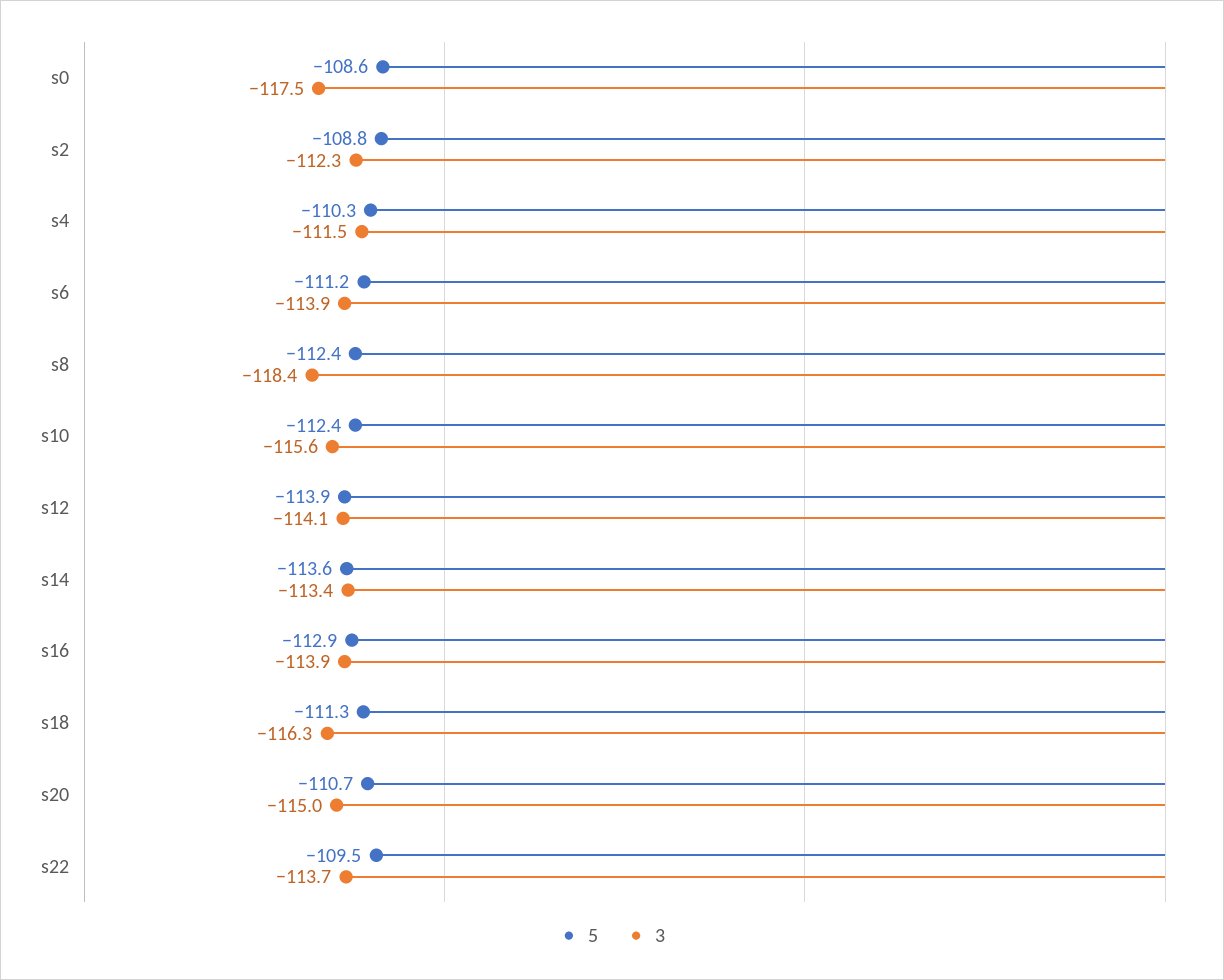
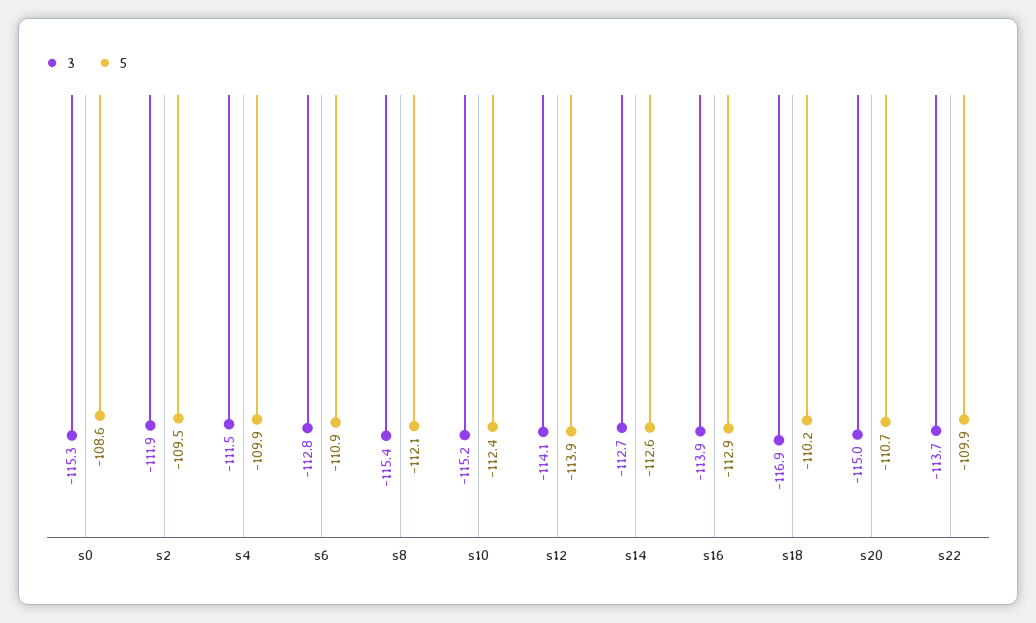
3, s0: -117.5 -> -115.3
5, s2: -108.8 -> -109.5
3, s2: -112.3 -> -111.9
5, s4: -110.3 -> -109.9
5, s6: -111.2 -> -110.9
3, s6: -113.9 -> -112.8
5, s8: -112.4 -> -112.1
3, s8: -118.4 -> -115.4
3, s10: -115.6 -> -115.2
5, s14: -113.6 -> -112.6
3, s14: -113.4 -> -112.7
5, s18: -111.3 -> -110.2
3, s18: -116.3 -> -116.9
5, s22: -109.5 -> -109.9

